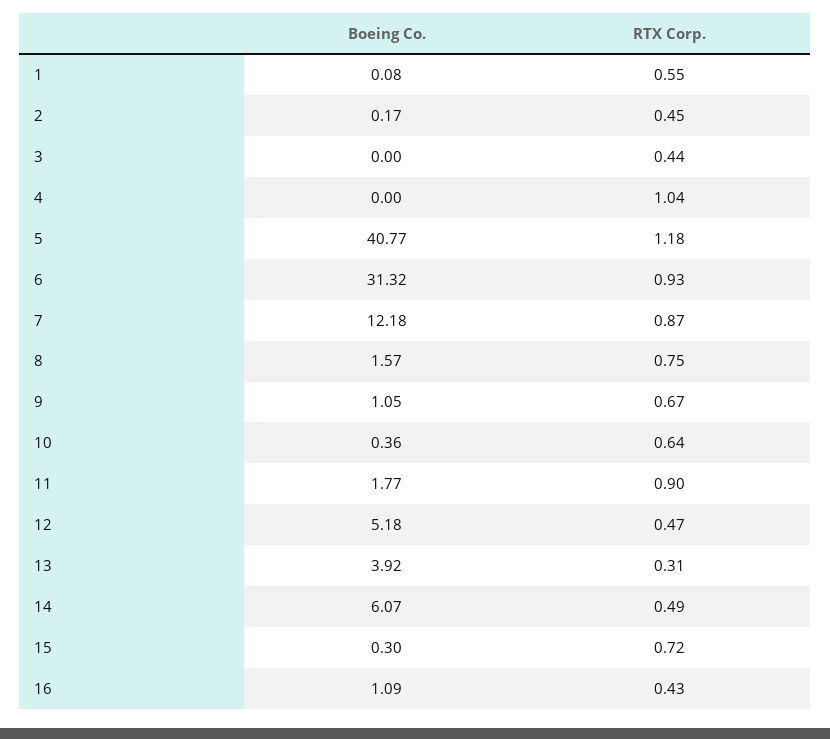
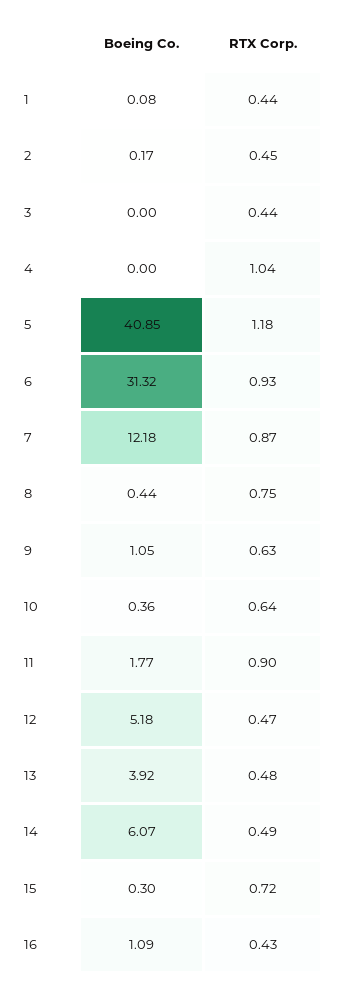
RTX Corp., 1: 0.55 -> 0.44
Boeing Co., 5: 40.77 -> 40.85
Boeing Co., 8: 1.57 -> 0.44
RTX Corp., 9: 0.67 -> 0.63
RTX Corp., 13: 0.31 -> 0.48

